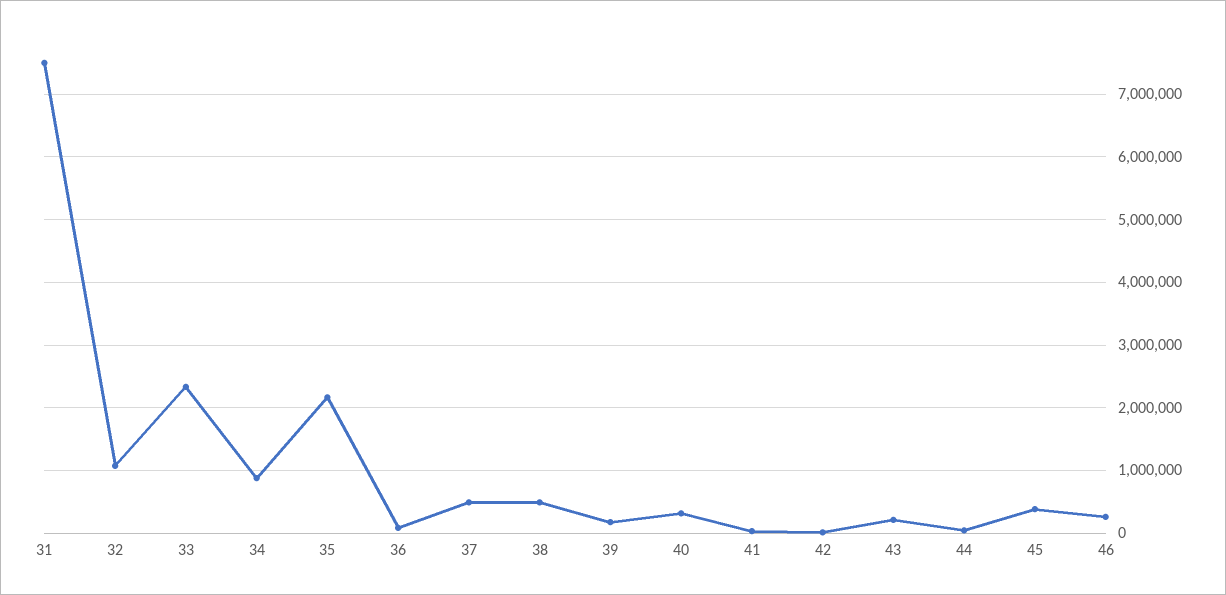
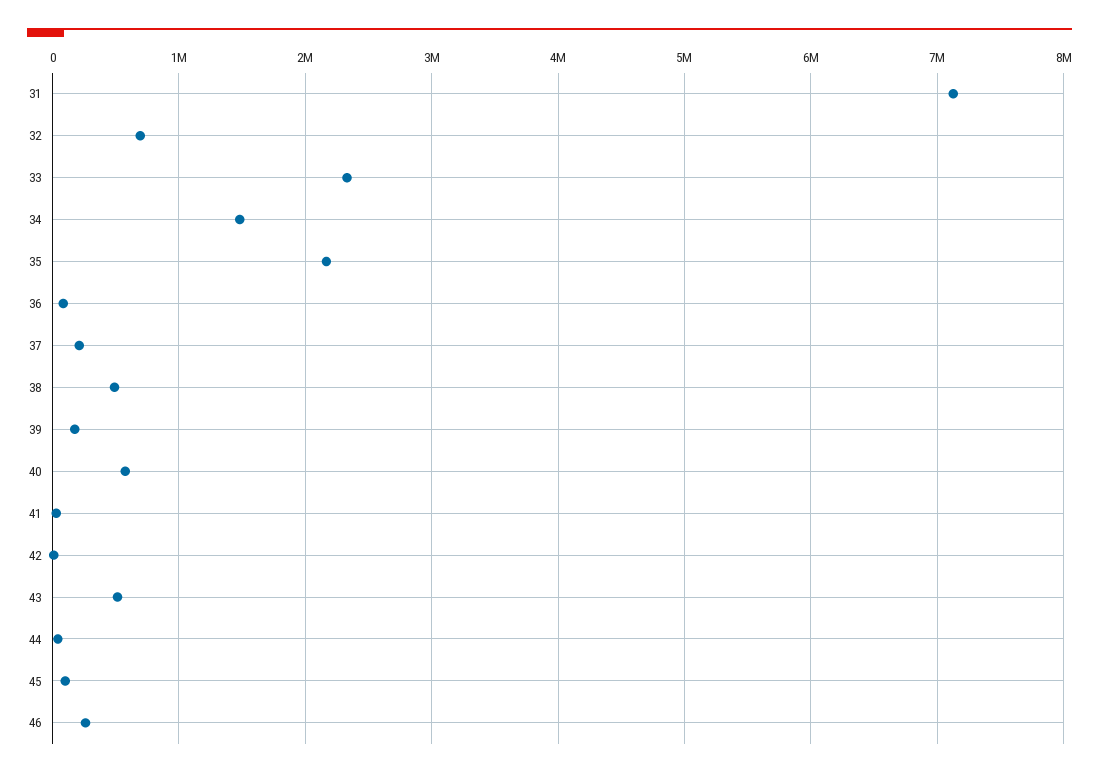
31: 7500000 -> 7100000
32: 1100000 -> 700000
34: 900000 -> 1500000
37: 500000 -> 200000
40: 300000 -> 600000
43: 200000 -> 500000
45: 400000 -> 100000

